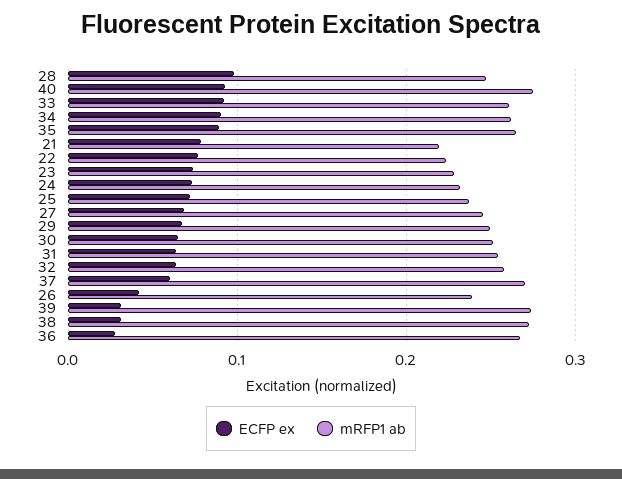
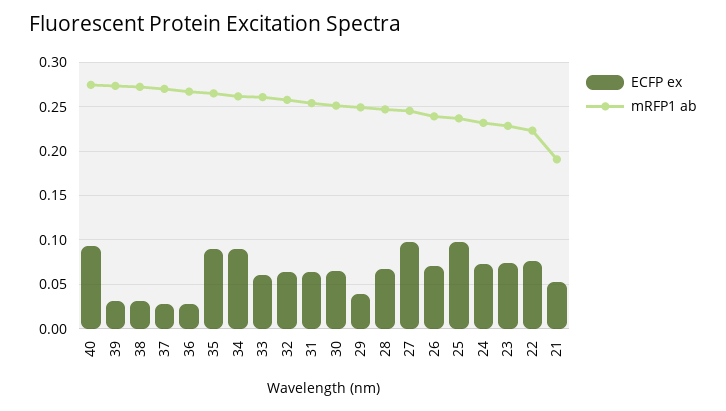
ECFP ex, 28: 0.1 -> 0.07
ECFP ex, 33: 0.09 -> 0.06
ECFP ex, 21: 0.08 -> 0.05
mRFP1 ab, 21: 0.22 -> 0.19
ECFP ex, 25: 0.07 -> 0.1
ECFP ex, 27: 0.07 -> 0.1
ECFP ex, 29: 0.07 -> 0.04
ECFP ex, 37: 0.06 -> 0.03
ECFP ex, 26: 0.04 -> 0.07

